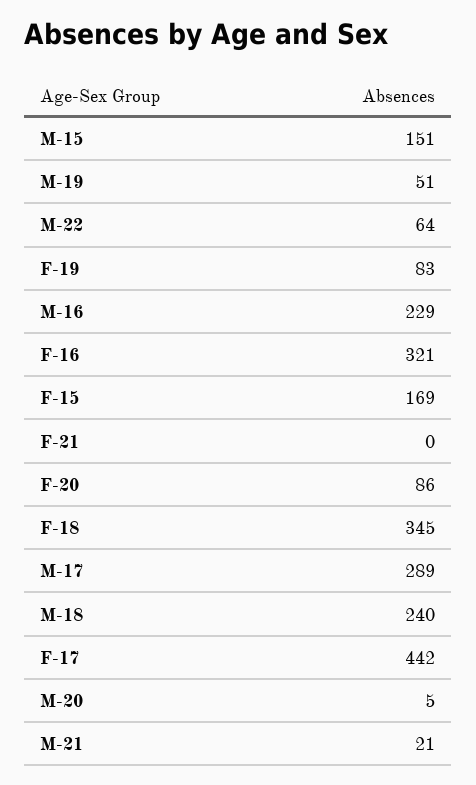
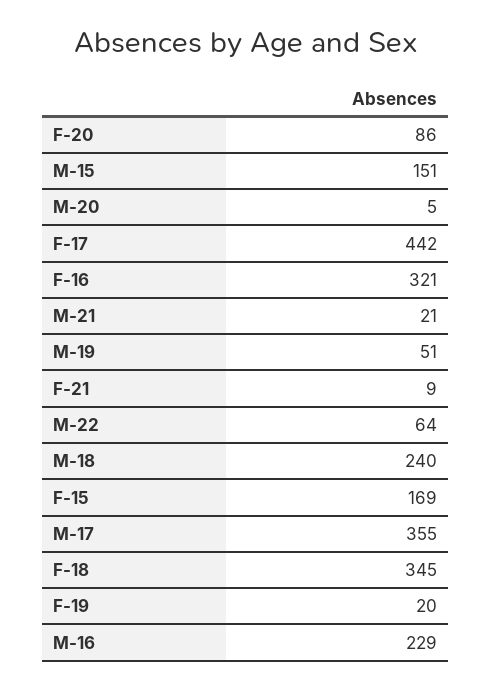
F-19: 83 -> 20
F-21: 0 -> 9
M-17: 289 -> 355

